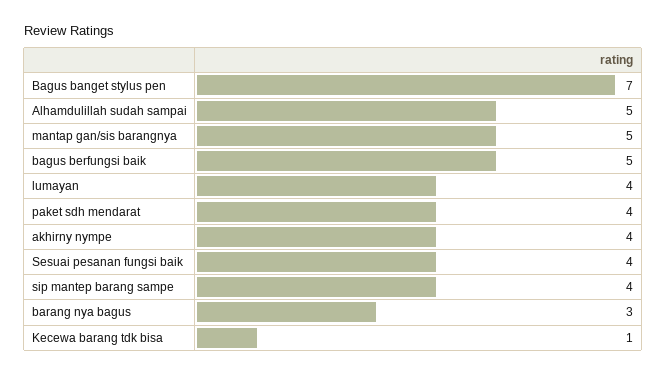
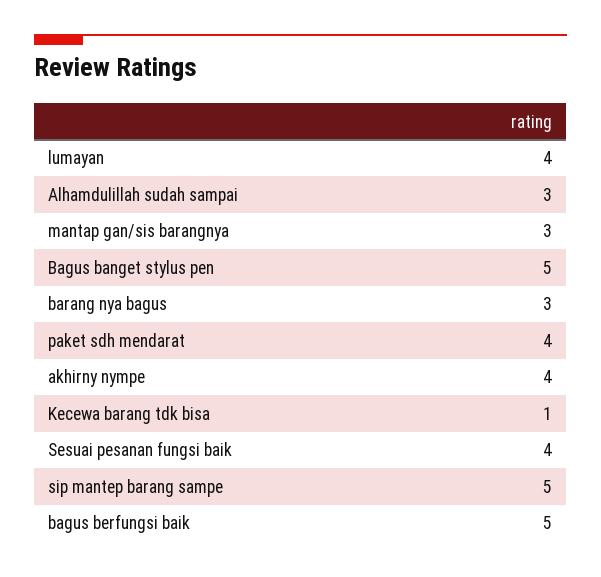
Bagus banget stylus pen: 7 -> 5
Alhamdulillah sudah sampai: 5 -> 3
mantap gan/sis barangnya: 5 -> 3
sip mantep barang sampe: 4 -> 5

